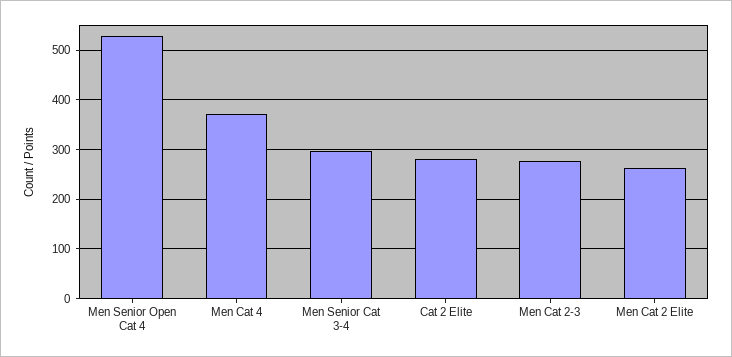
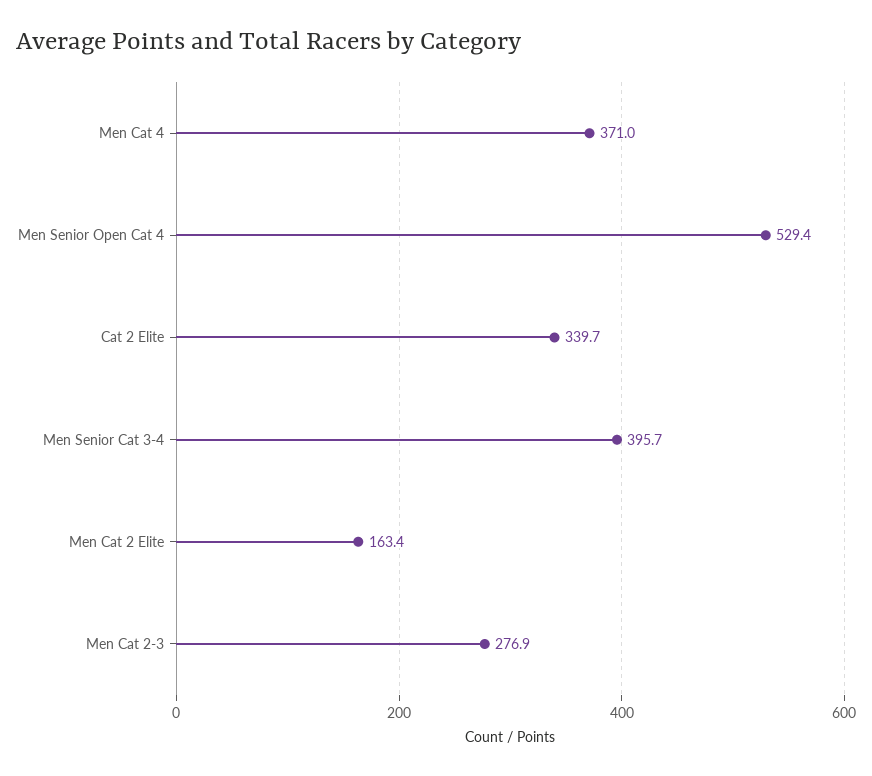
Men Senior Cat 3-4: 300 -> 395.7
Cat 2 Elite: 280 -> 339.7
Men Cat 2 Elite: 260 -> 163.4

